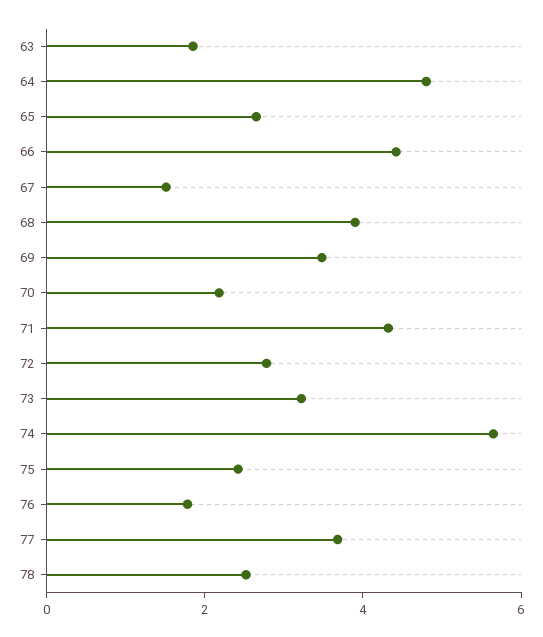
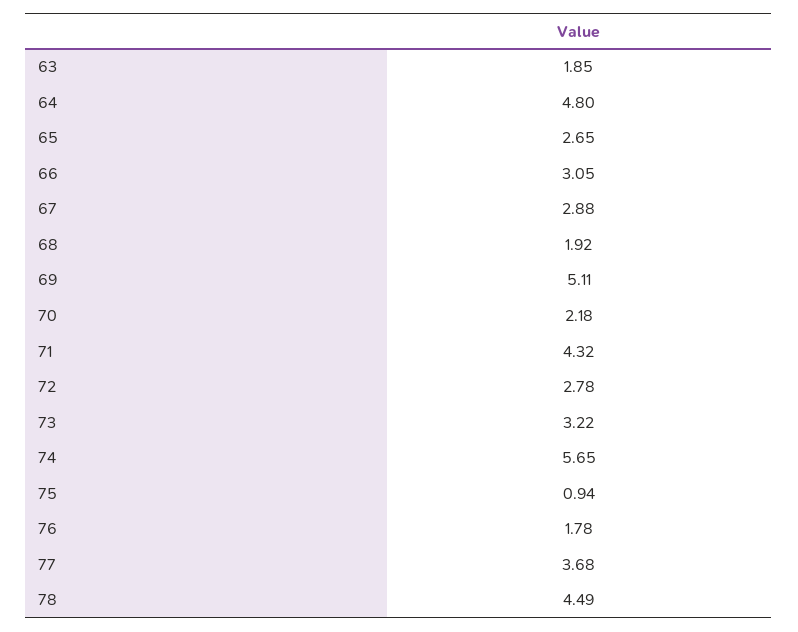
66: 4.5 -> 3.05
67: 1.5 -> 2.88
68: 4 -> 1.92
69: 3.5 -> 5.11
75: 2.5 -> 0.94
78: 2.5 -> 4.49

